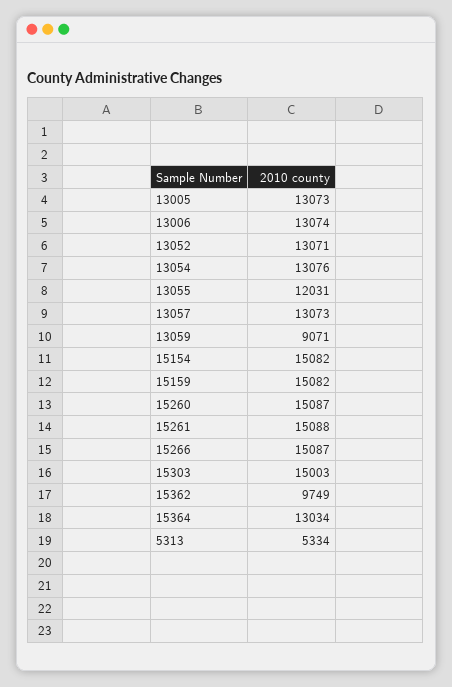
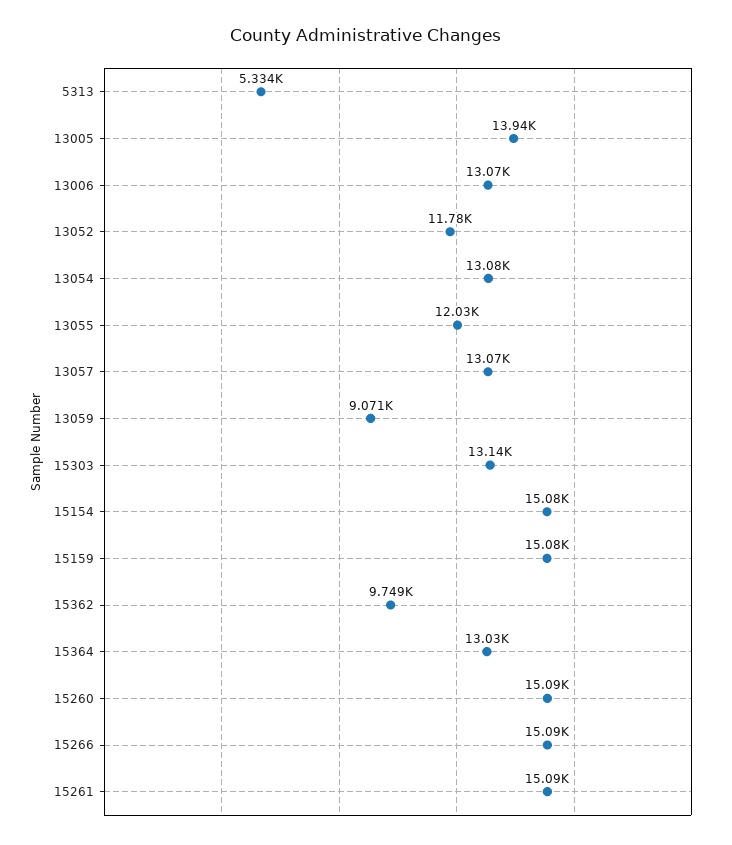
13005: 13073 -> 13940
13052: 13071 -> 11780
15303: 15003 -> 13140

